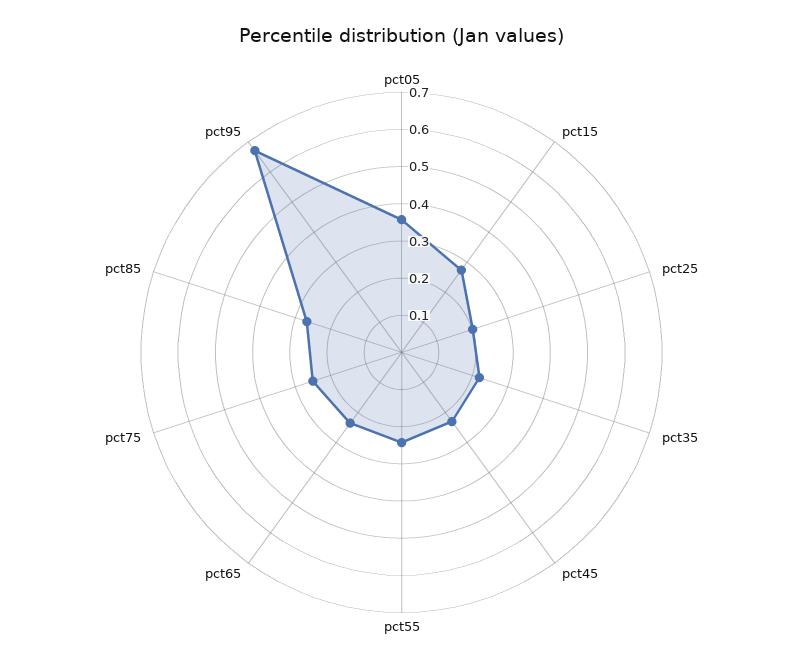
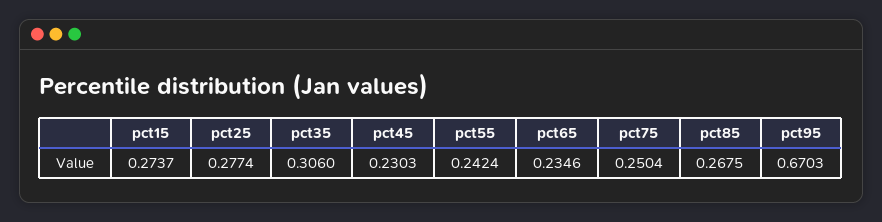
pct05: 0.35 -> none
pct25: 0.2 -> 0.2774
pct35: 0.225 -> 0.306

